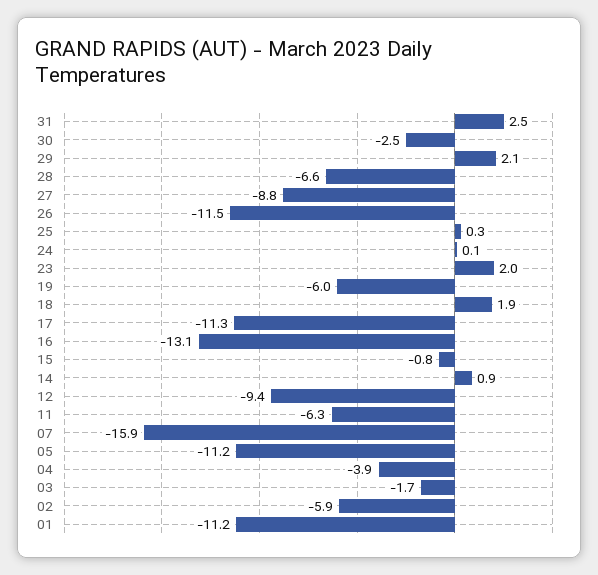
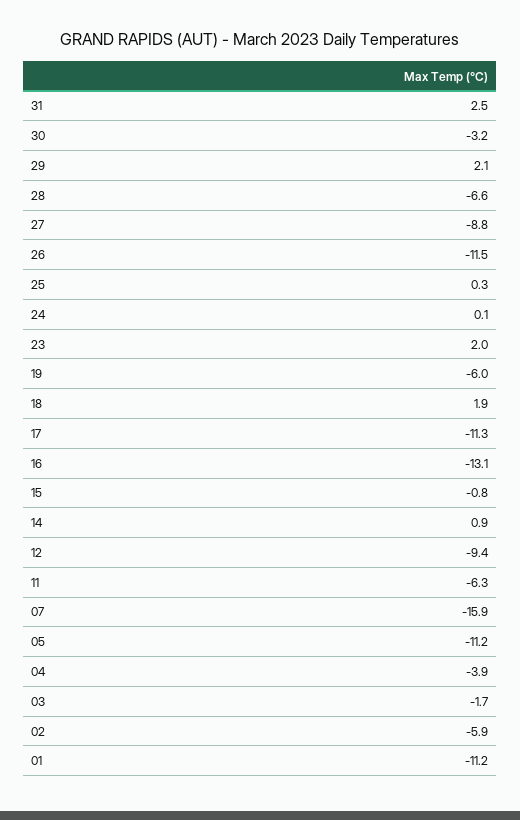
30: -2.5 -> -3.2

